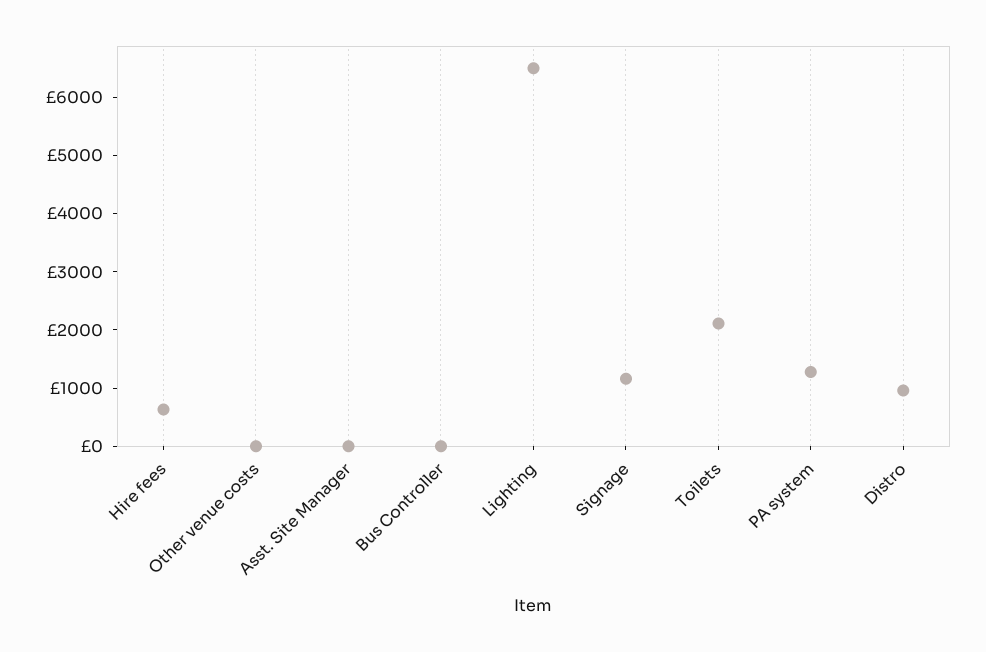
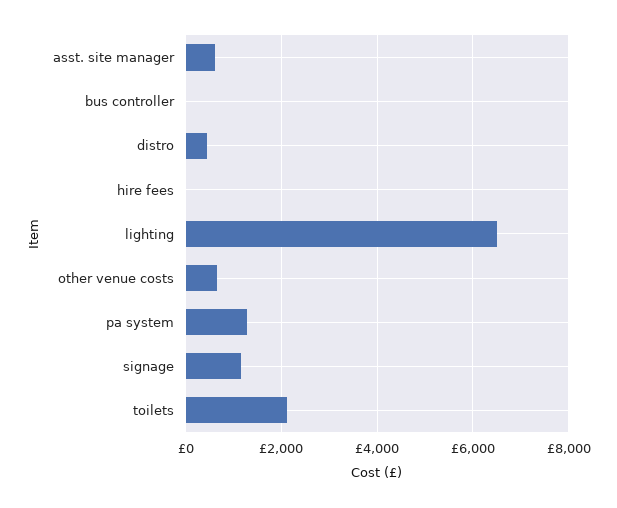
Hire fees: 600 -> 0
Other venue costs: 0 -> 600
Asst. Site Manager: 0 -> 600
Distro: 1000 -> 400

